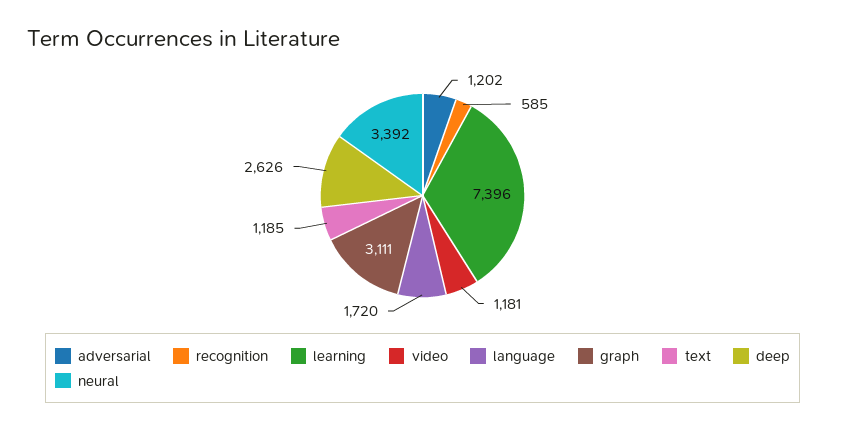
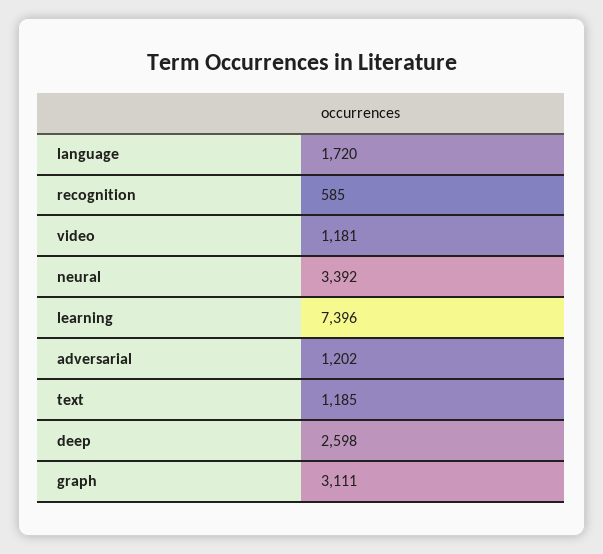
deep: 2626 -> 2598

